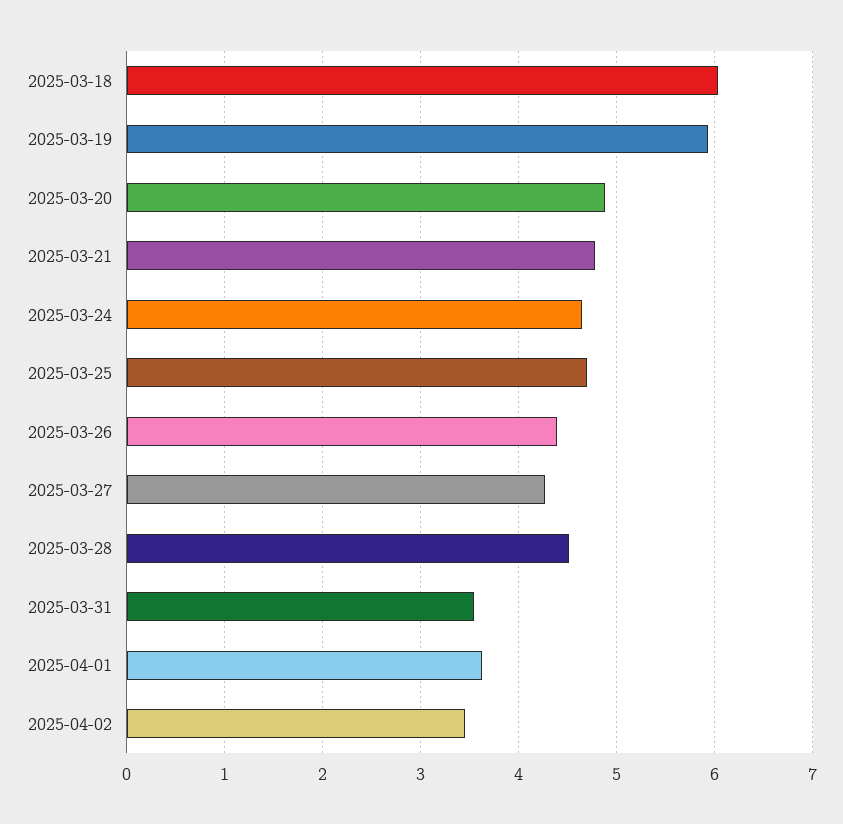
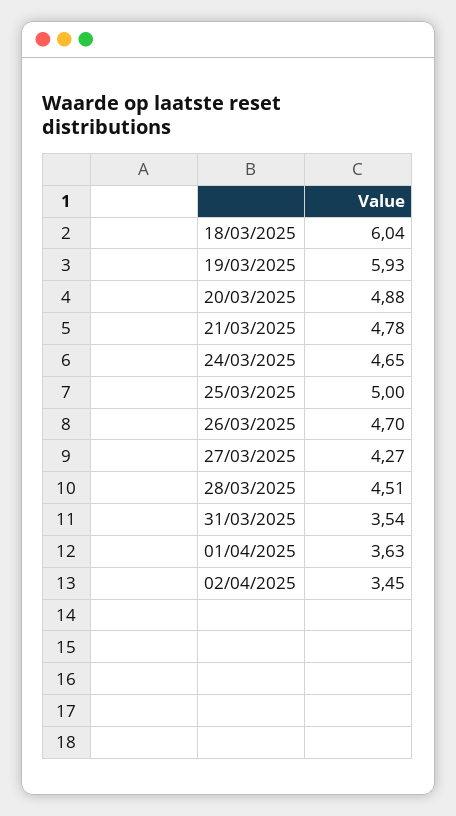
2025-03-25: 4.7 -> 5
2025-03-26: 4.4 -> 4.7

